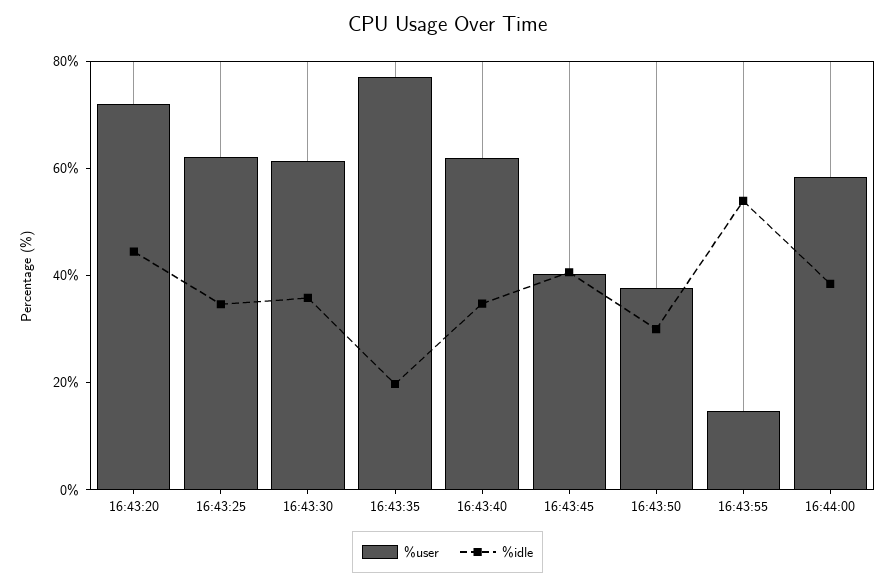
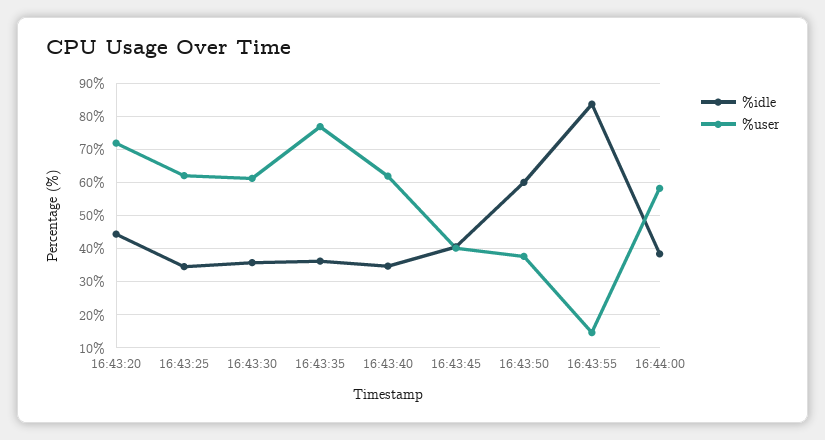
%idle, 16:43:35: 20 -> 36
%idle, 16:43:50: 30 -> 60
%idle, 16:43:55: 55 -> 84

